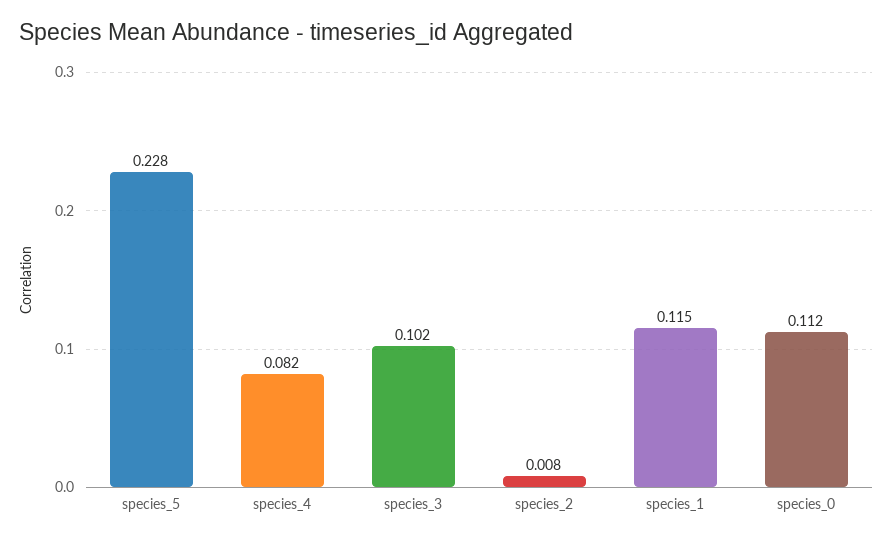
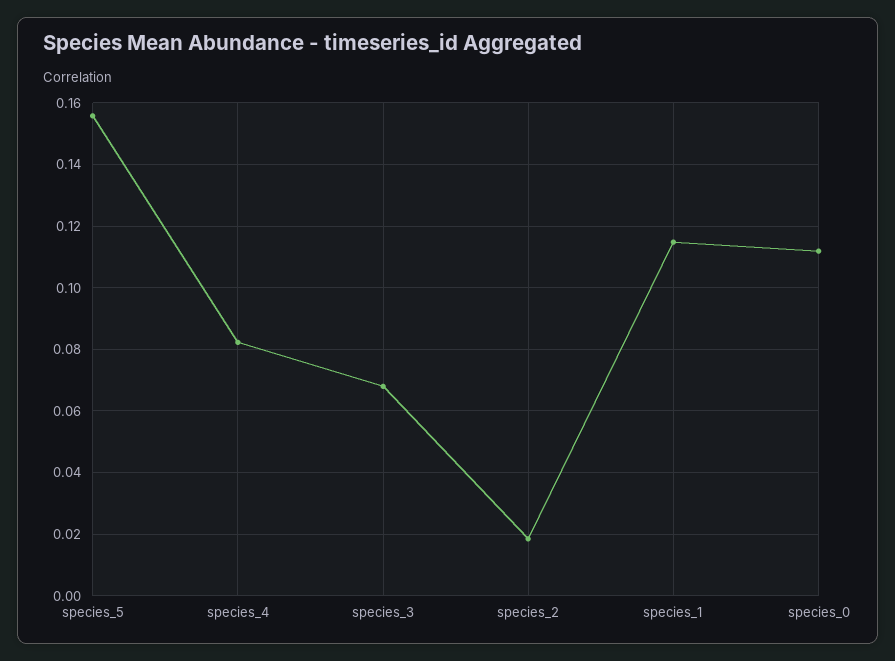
species_5: 0.228 -> 0.156
species_3: 0.102 -> 0.068
species_2: 0.008 -> 0.018

